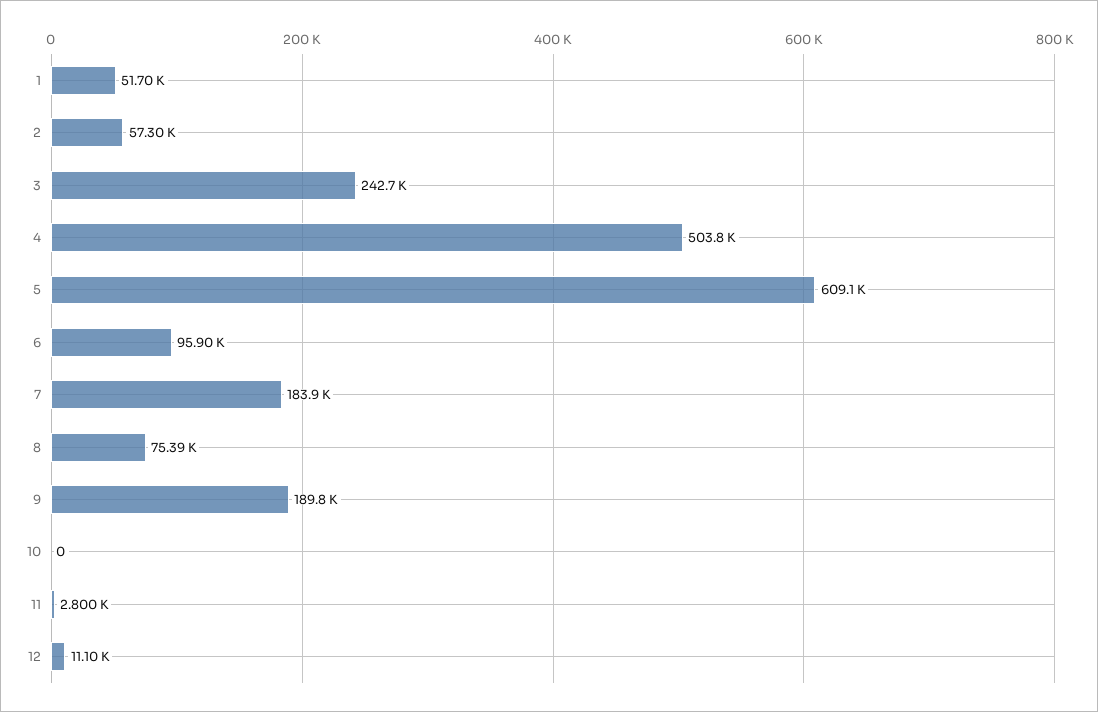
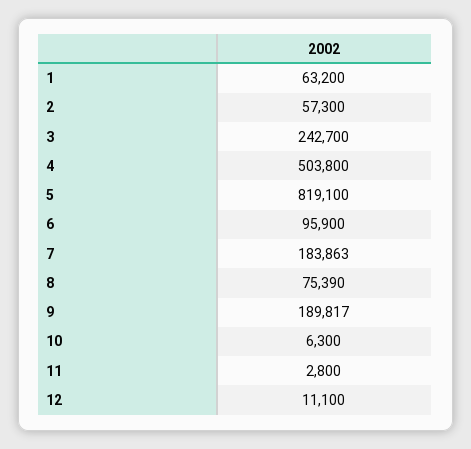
1: 51700 -> 63200
5: 609100 -> 819100
10: 0 -> 6300

